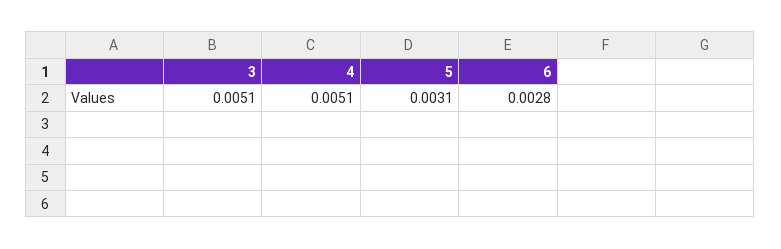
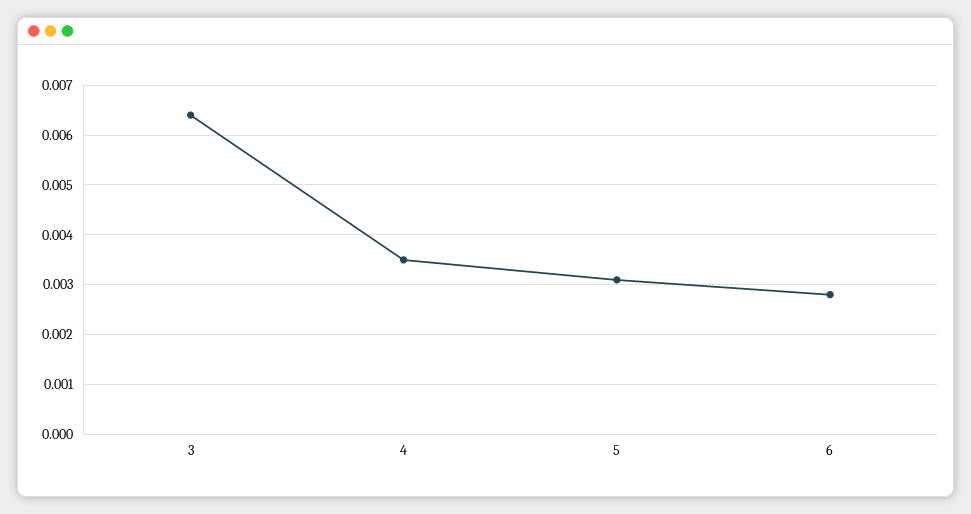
3: 0.0051 -> 0.0065
4: 0.0051 -> 0.0035

